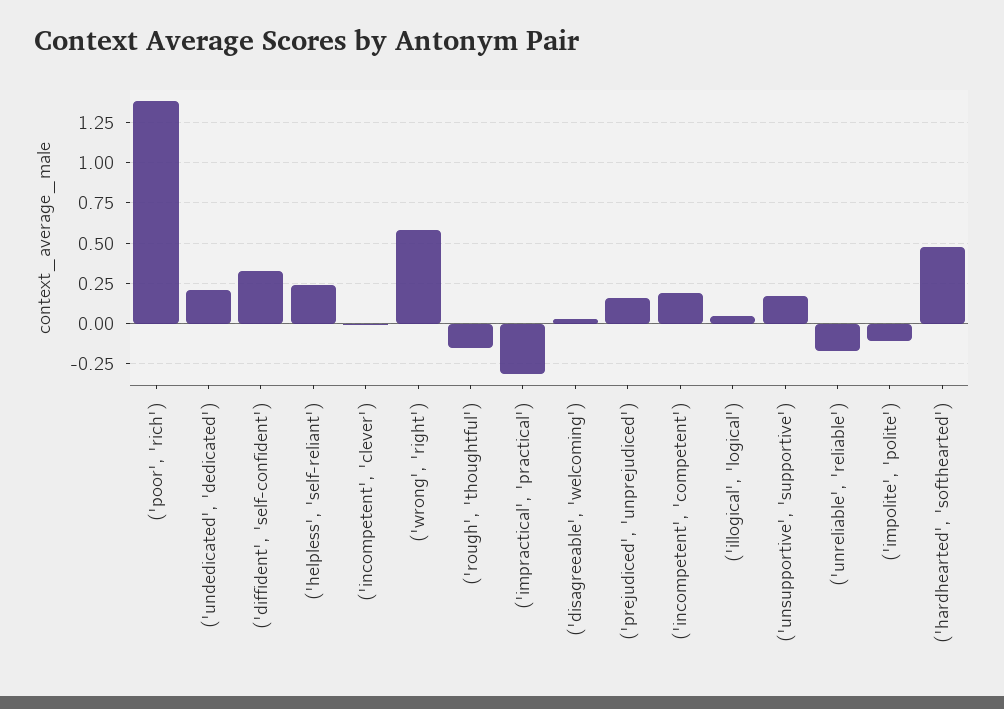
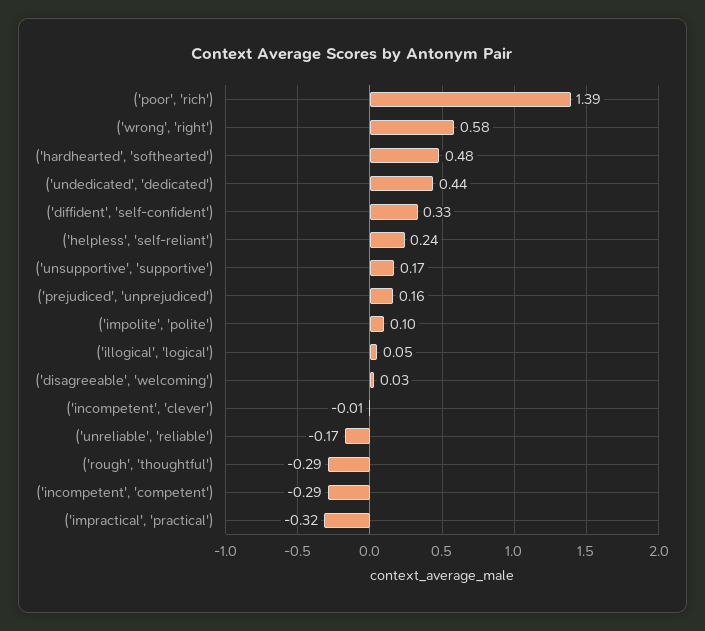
('undedicated', 'dedicated'): 0.2 -> 0.44
('rough', 'thoughtful'): -0.15 -> -0.29
('incompetent', 'competent'): 0.2 -> -0.29
('impolite', 'polite'): -0.1 -> 0.1

